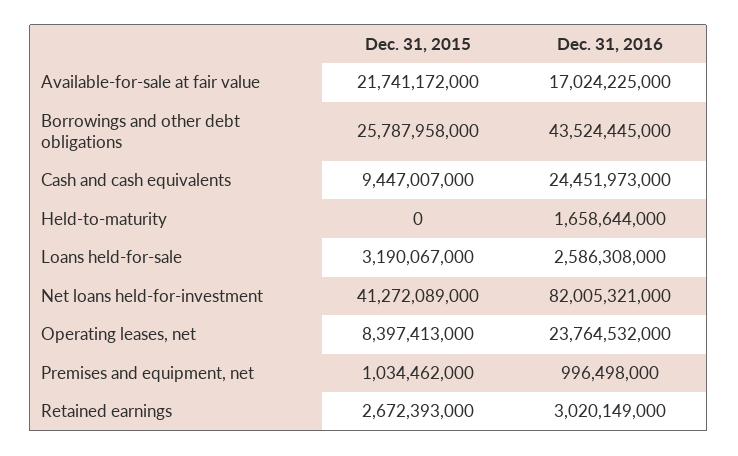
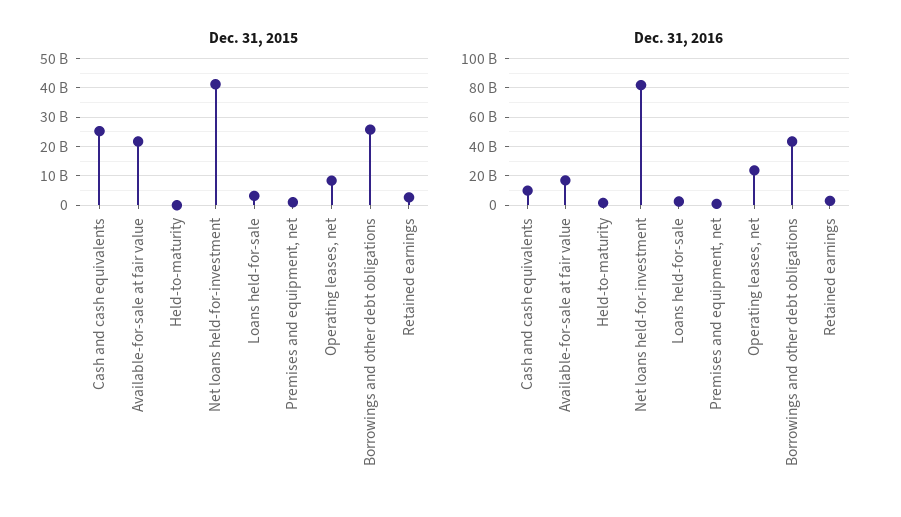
Dec. 31, 2015, Cash and cash equivalents: 9447007000 -> 25000000000
Dec. 31, 2016, Cash and cash equivalents: 24451973000 -> 10000000000

